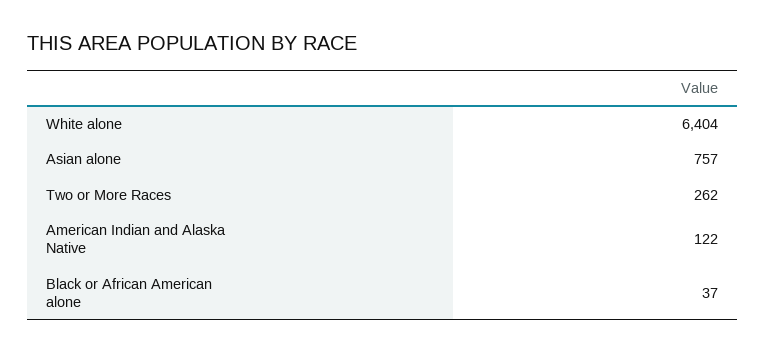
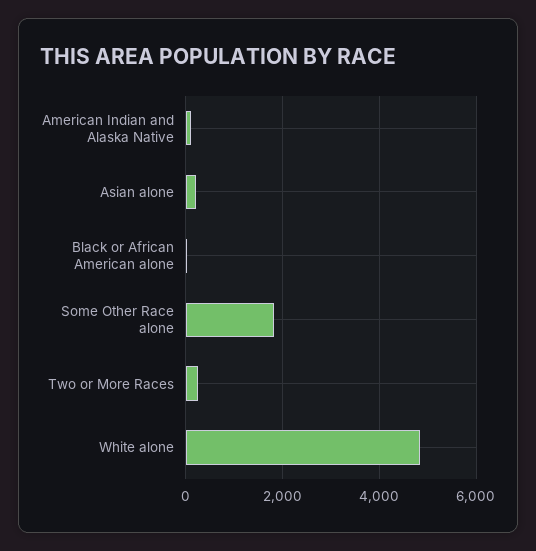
White alone: 6404 -> 4800
Asian alone: 757 -> 200
Some Other Race alone: none -> 1800

